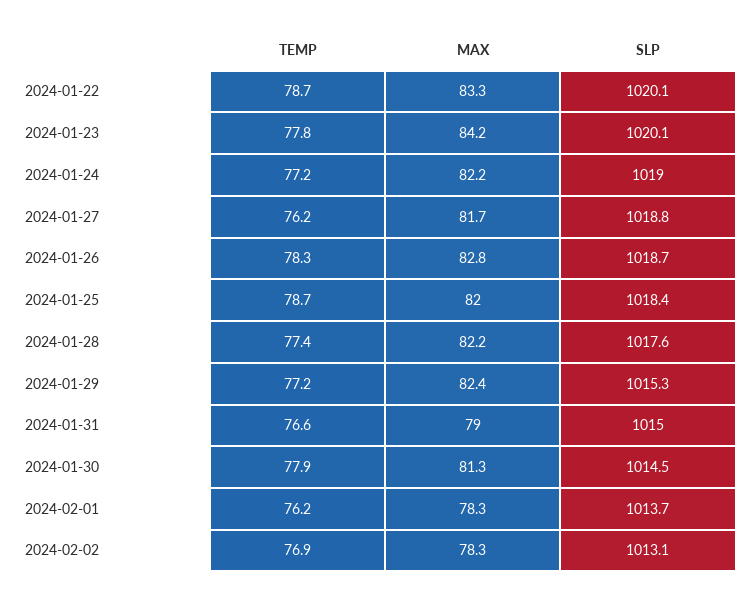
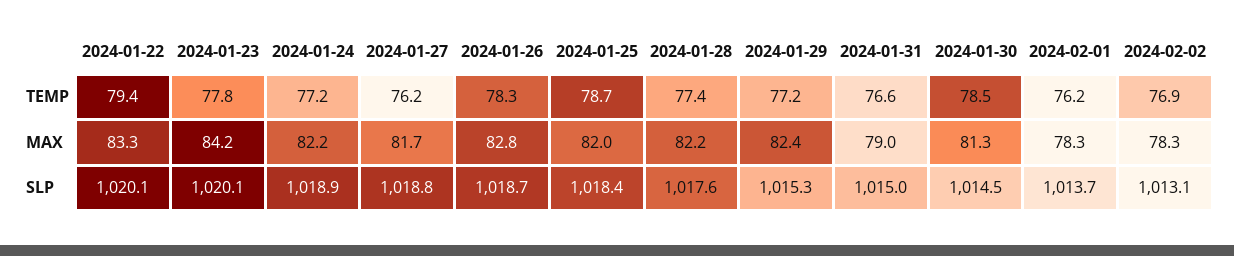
TEMP, 2024-01-22: 78.7 -> 79.4
SLP, 2024-01-24: 1019 -> 1018.9
TEMP, 2024-01-30: 77.9 -> 78.5

